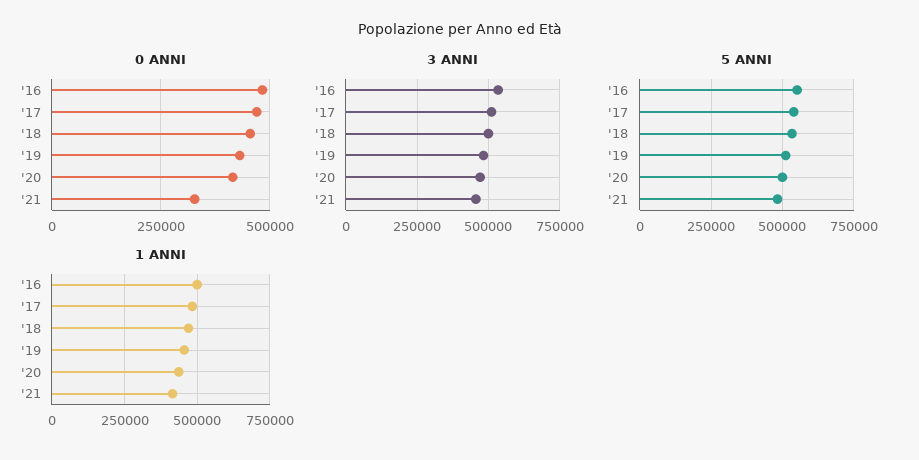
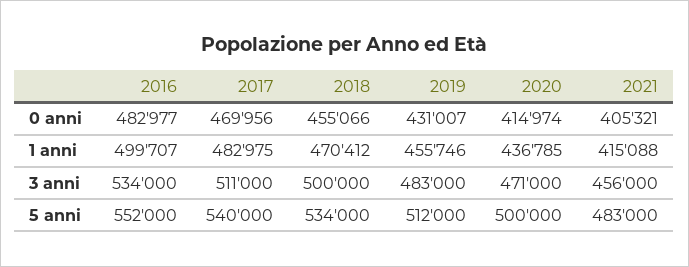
0 ANNI, '21: 325000 -> 405321

